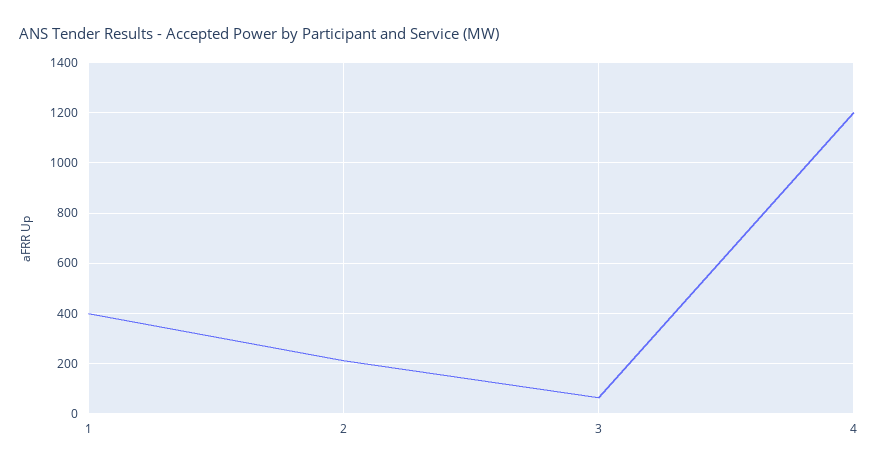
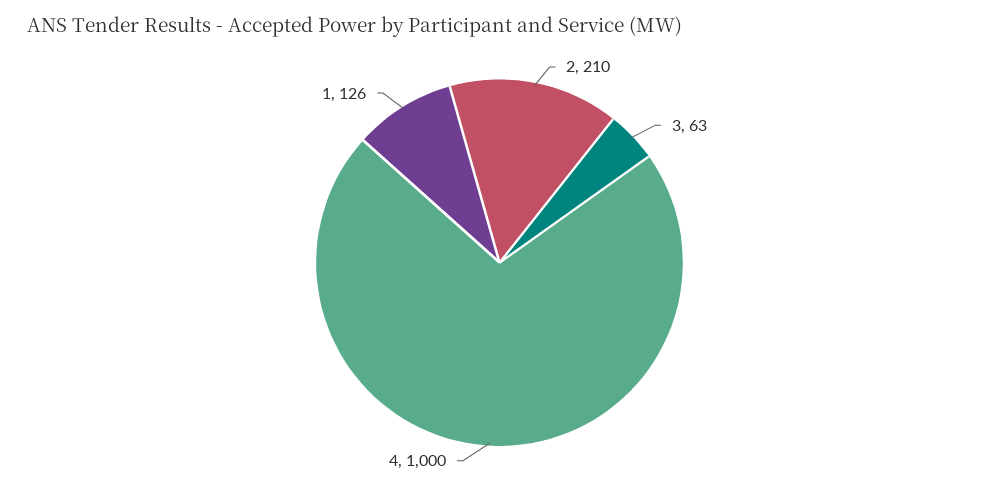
1: 400 -> 126
4: 1200 -> 1000

